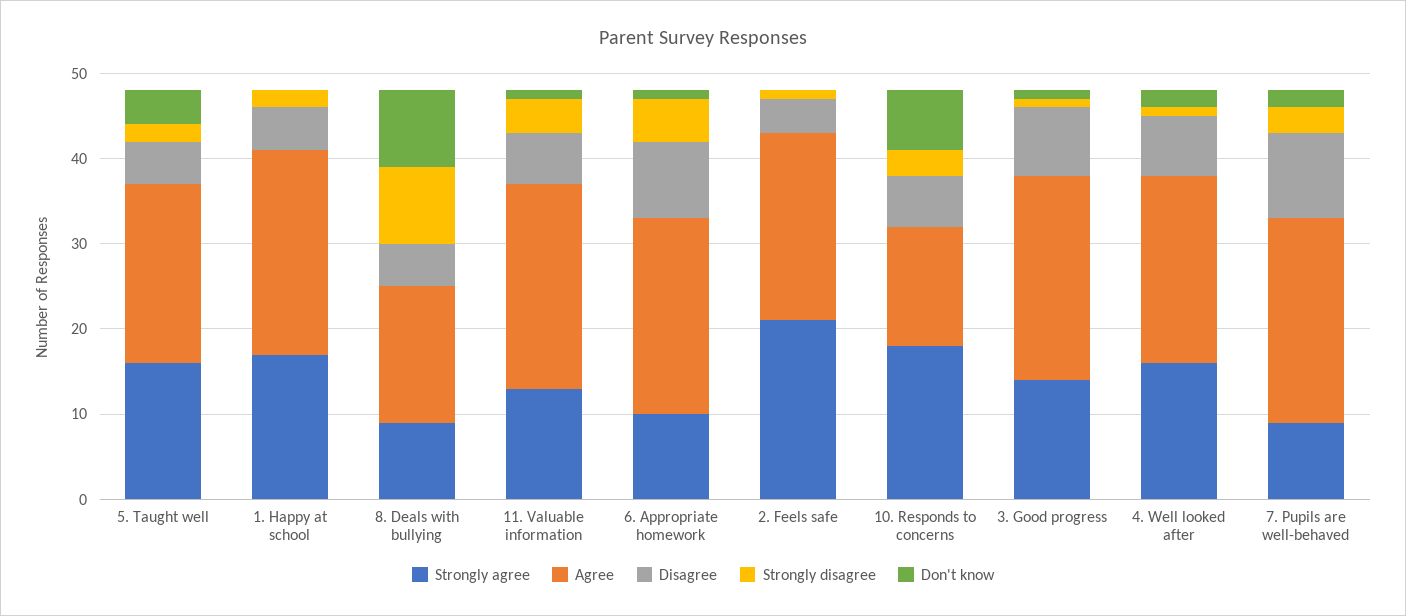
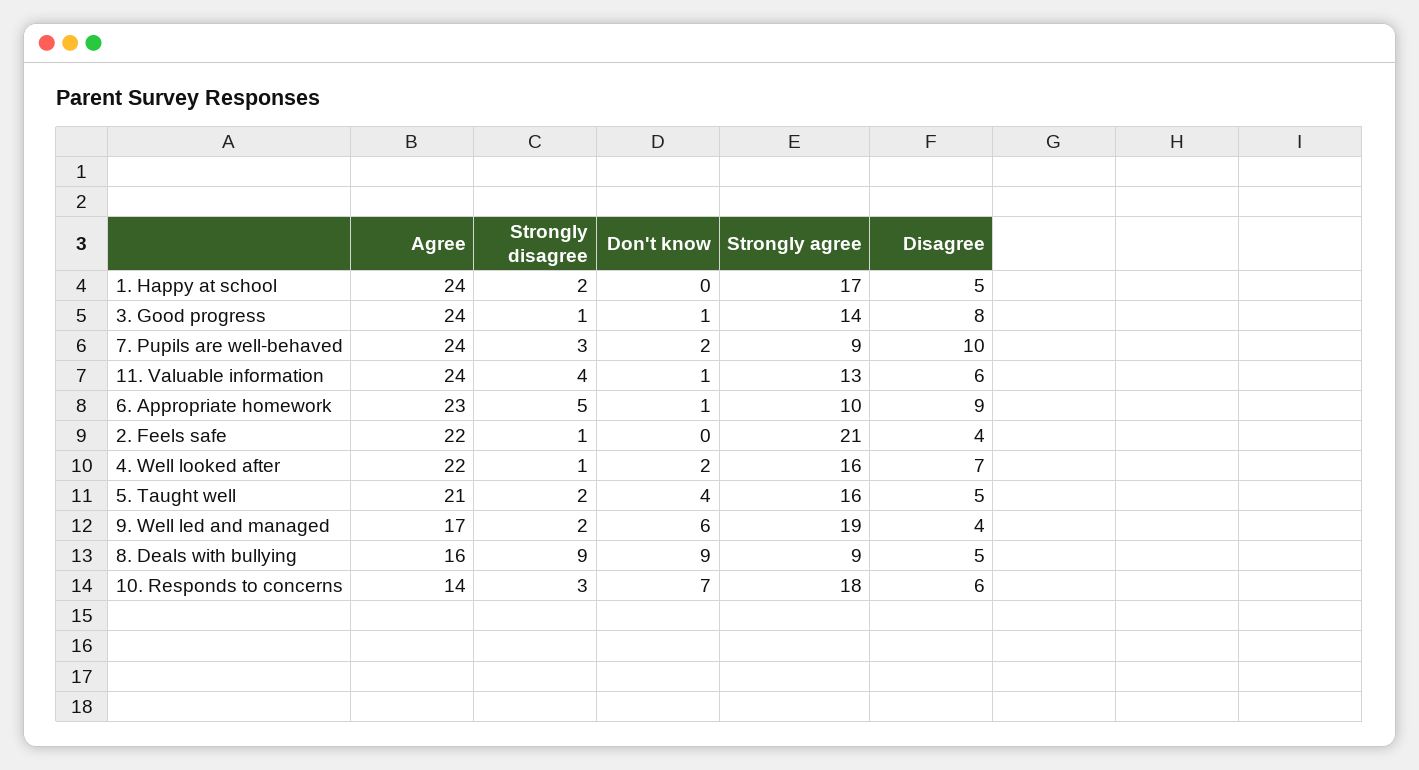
Agree, 9. Well led and managed: none -> 17
Strongly disagree, 9. Well led and managed: none -> 2
Don't know, 9. Well led and managed: none -> 6
Strongly agree, 9. Well led and managed: none -> 19
Disagree, 9. Well led and managed: none -> 4

